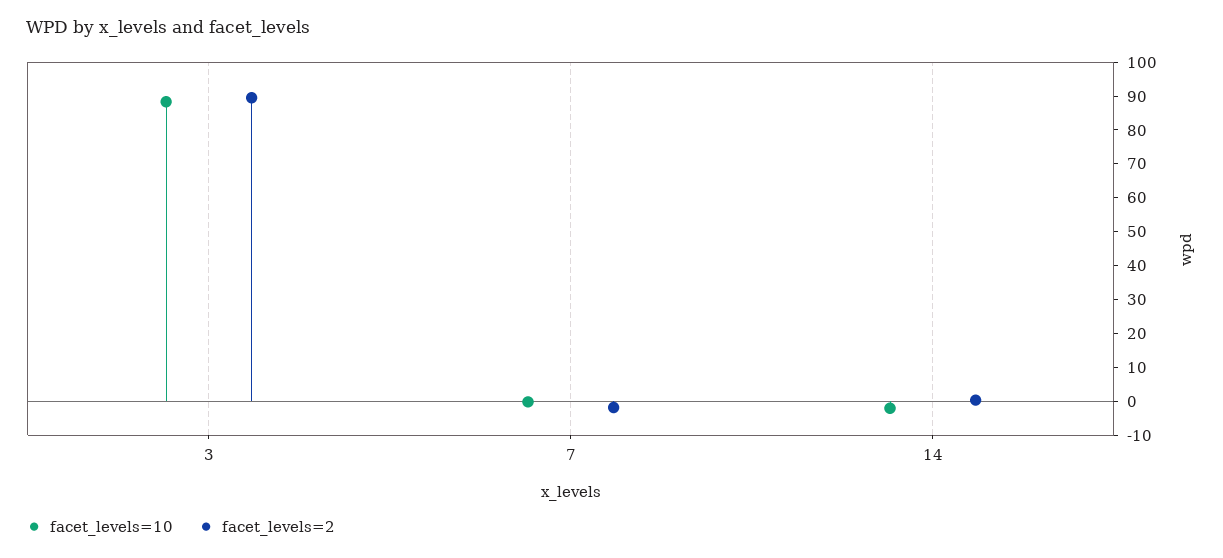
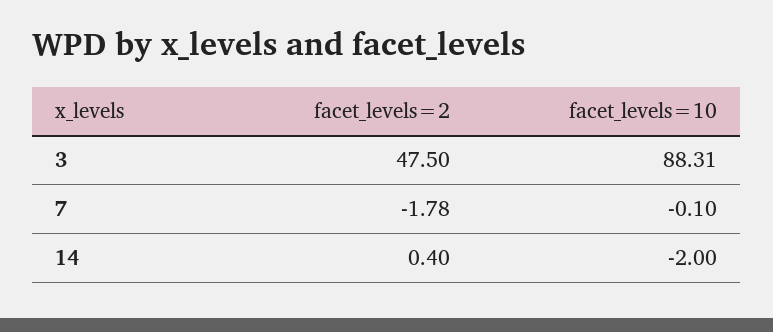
facet_levels=2, 3: 90 -> 47.5

